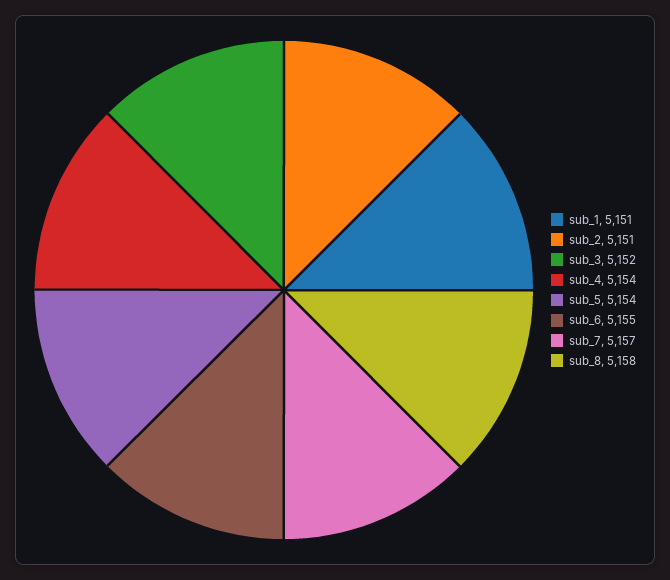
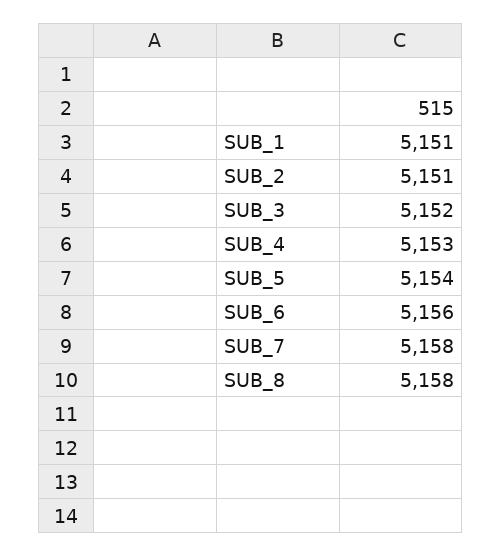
sub_4: 5154 -> 5153
sub_6: 5155 -> 5156
sub_7: 5157 -> 5158

